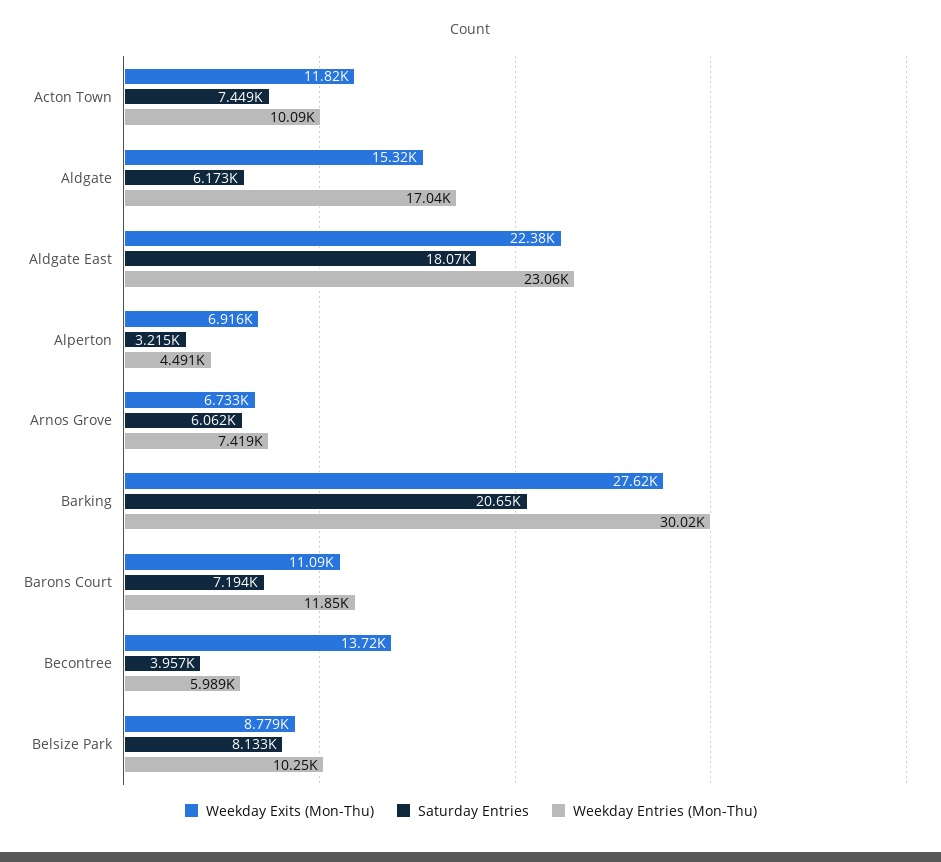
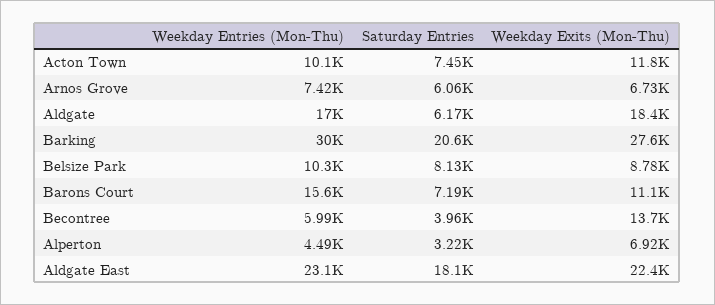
Weekday Exits (Mon-Thu), Aldgate: 15320 -> 18400
Weekday Entries (Mon-Thu), Barons Court: 11850 -> 15600

